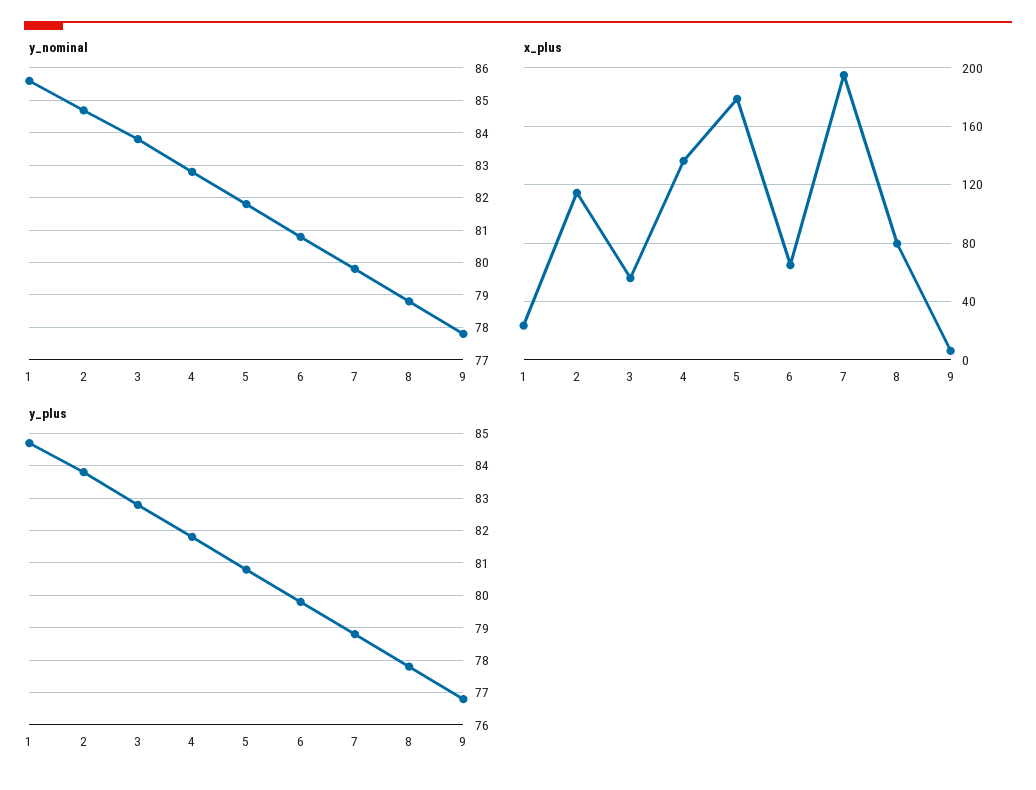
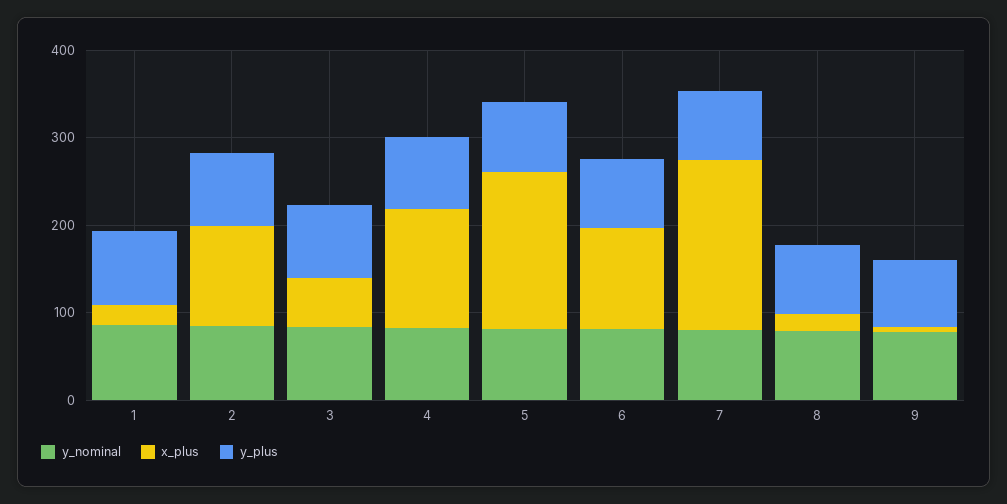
x_plus, 6: 65 -> 120
x_plus, 8: 80 -> 20

